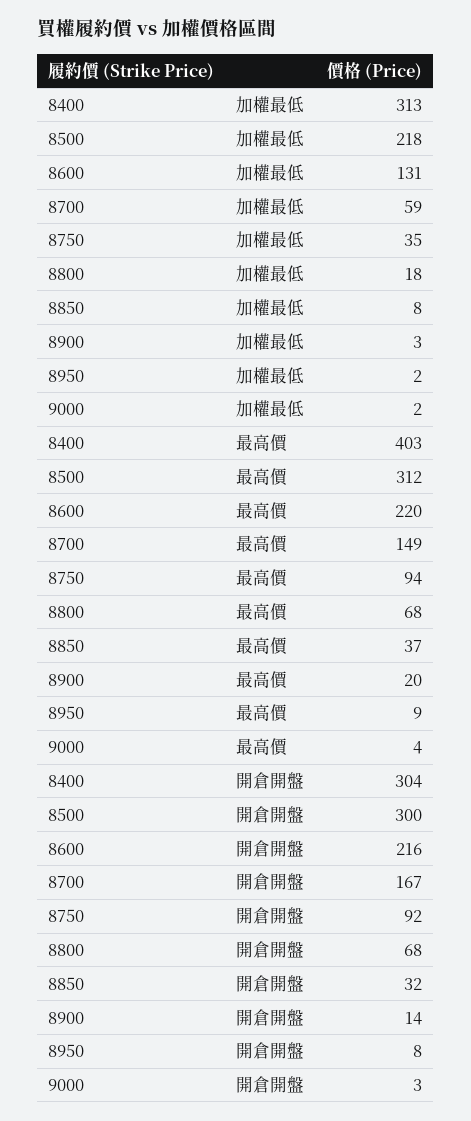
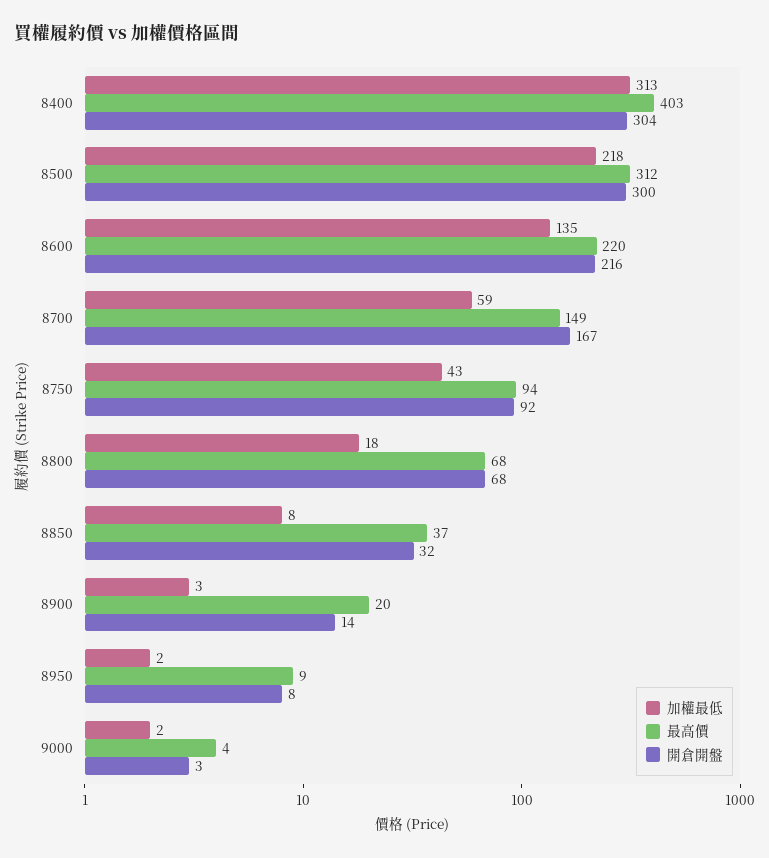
加權最低, 8600: 131 -> 135
加權最低, 8750: 35 -> 43

